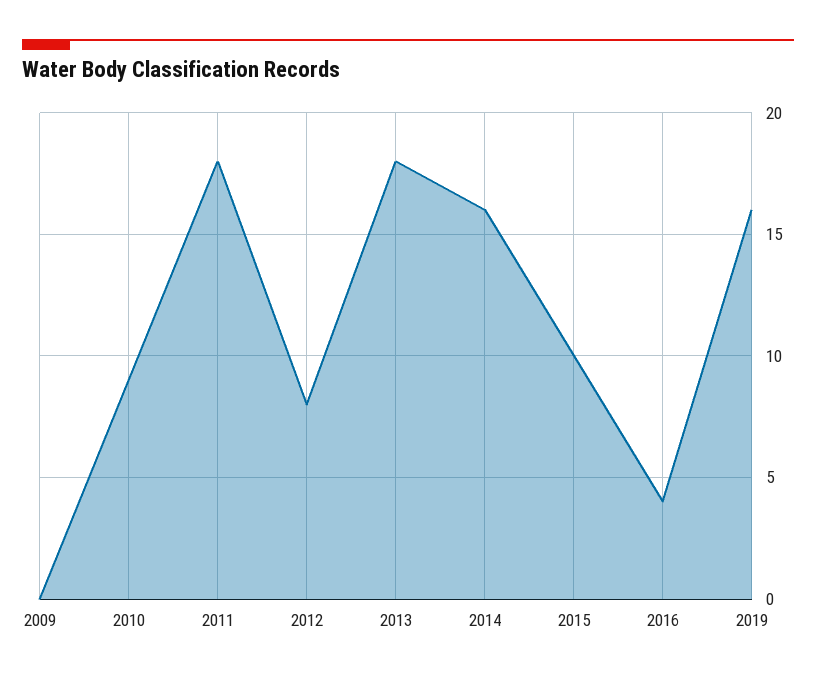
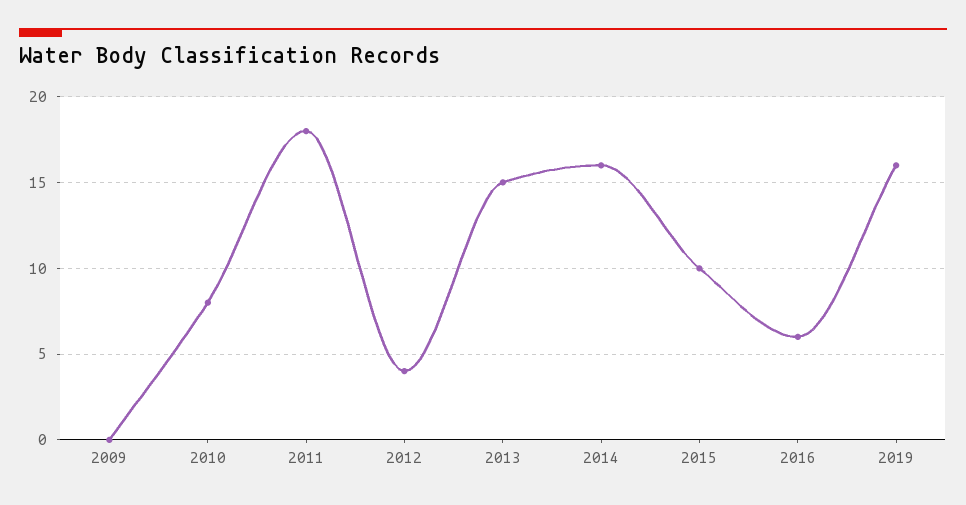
2010: 9 -> 8
2012: 8 -> 4
2013: 18 -> 15
2016: 4 -> 6

